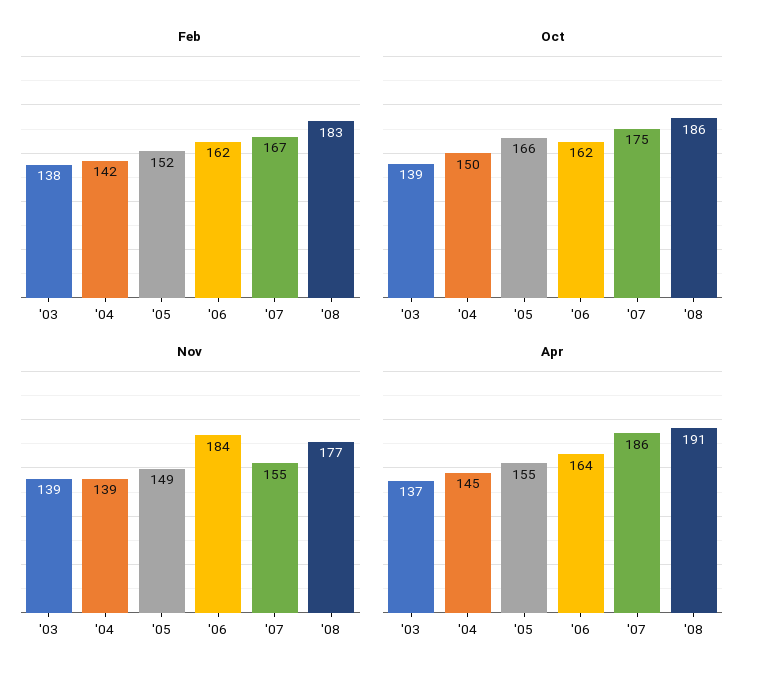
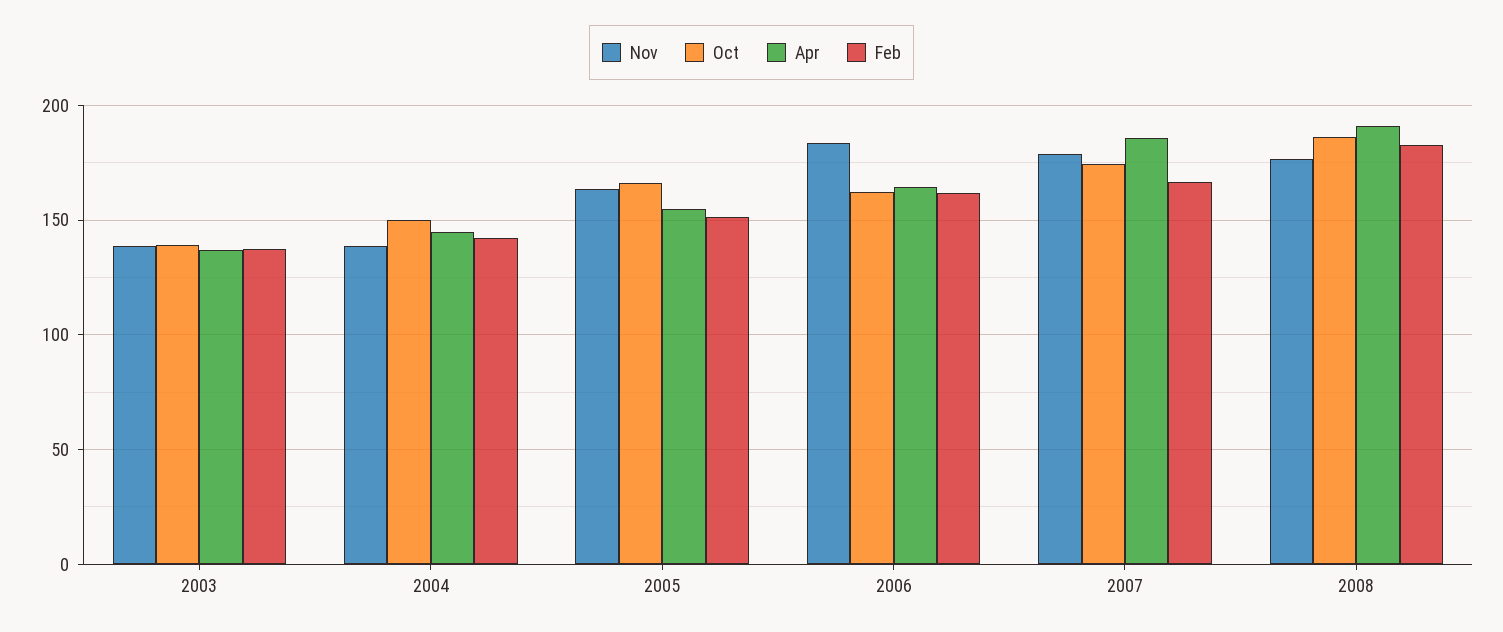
Nov, '05: 149 -> 165
Nov, '07: 155 -> 180

